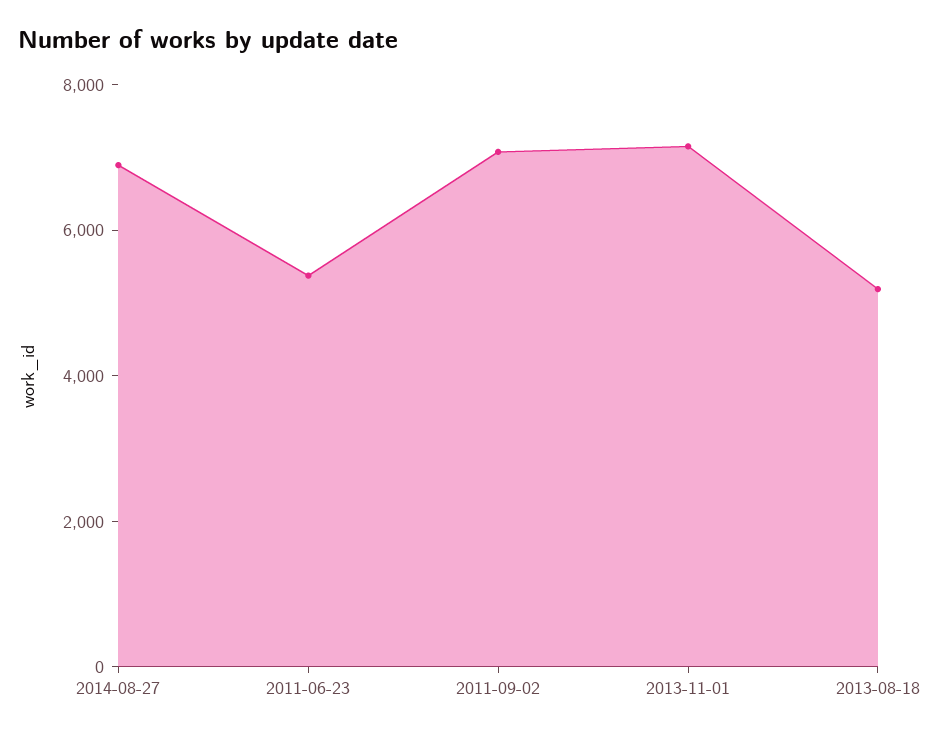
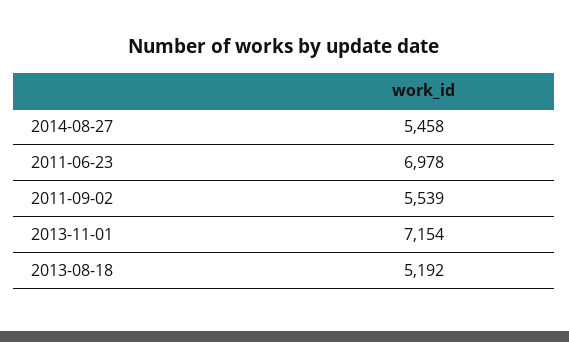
2014-08-27: 7000 -> 5458
2011-06-23: 5500 -> 6978
2011-09-02: 7000 -> 5539

